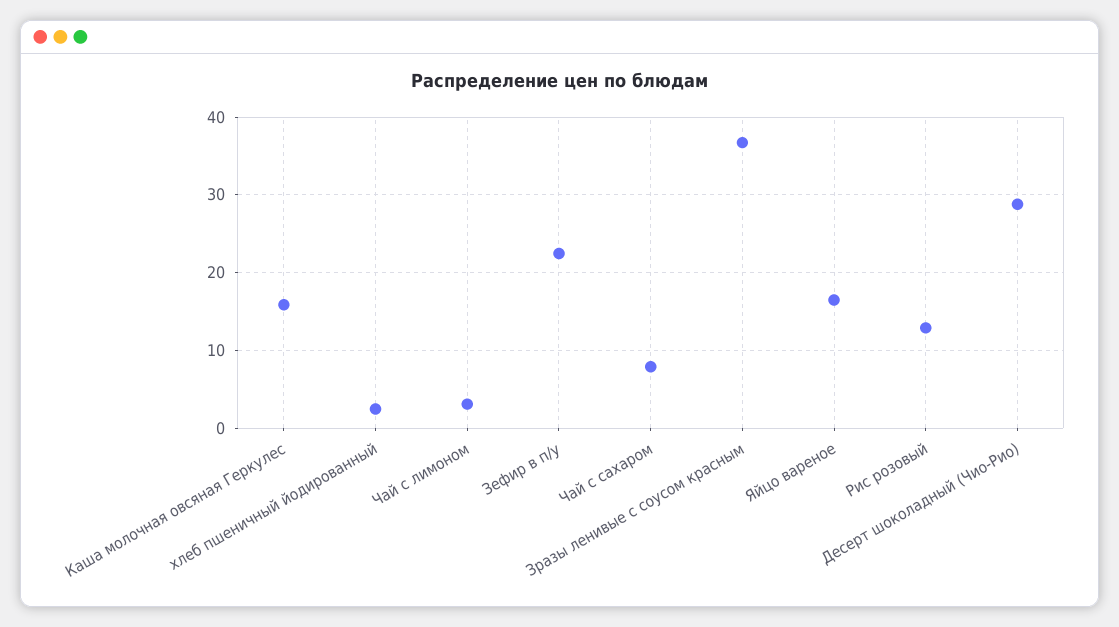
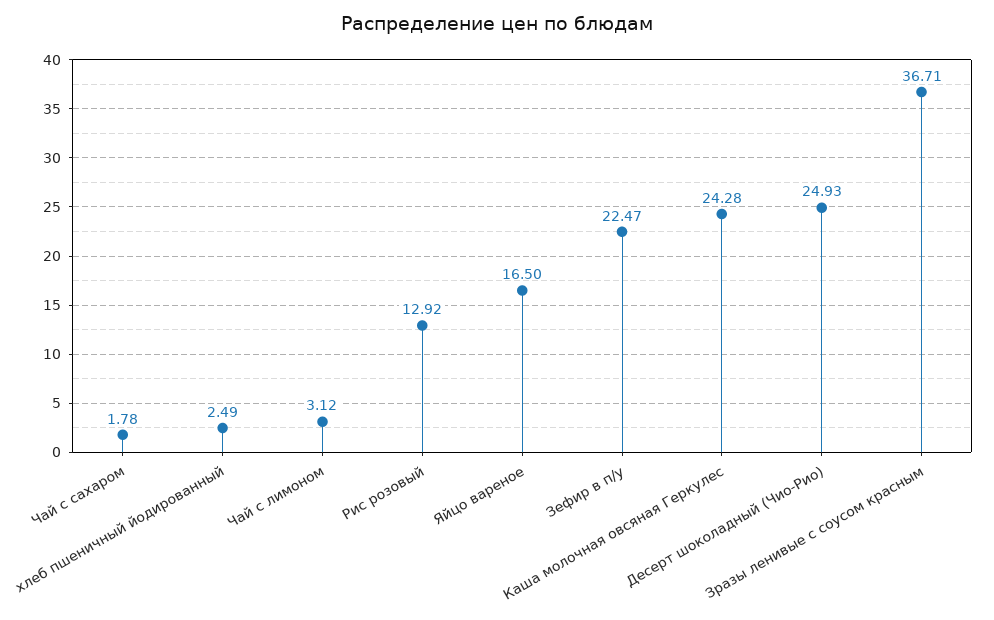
Каша молочная овсяная Геркулес: 16 -> 24.28
Чай с сахаром: 8 -> 1.78
Десерт шоколадный (Чио-Рио): 29 -> 24.93

